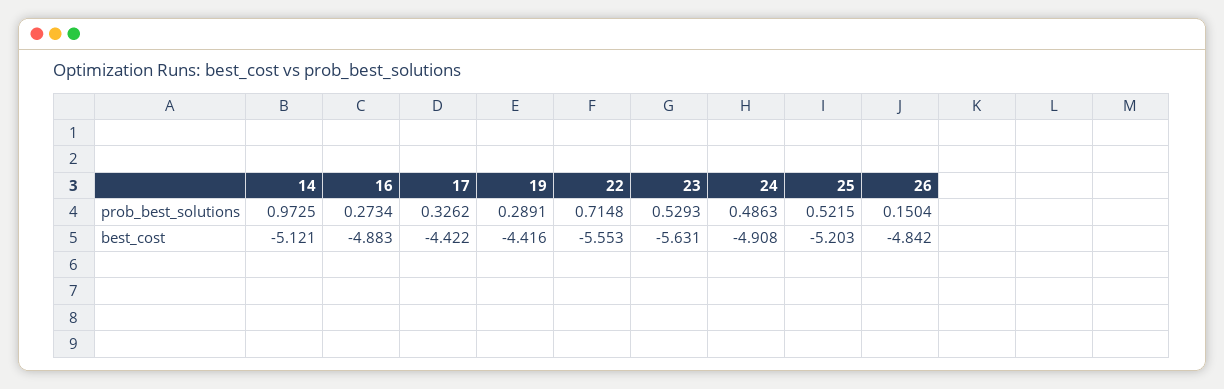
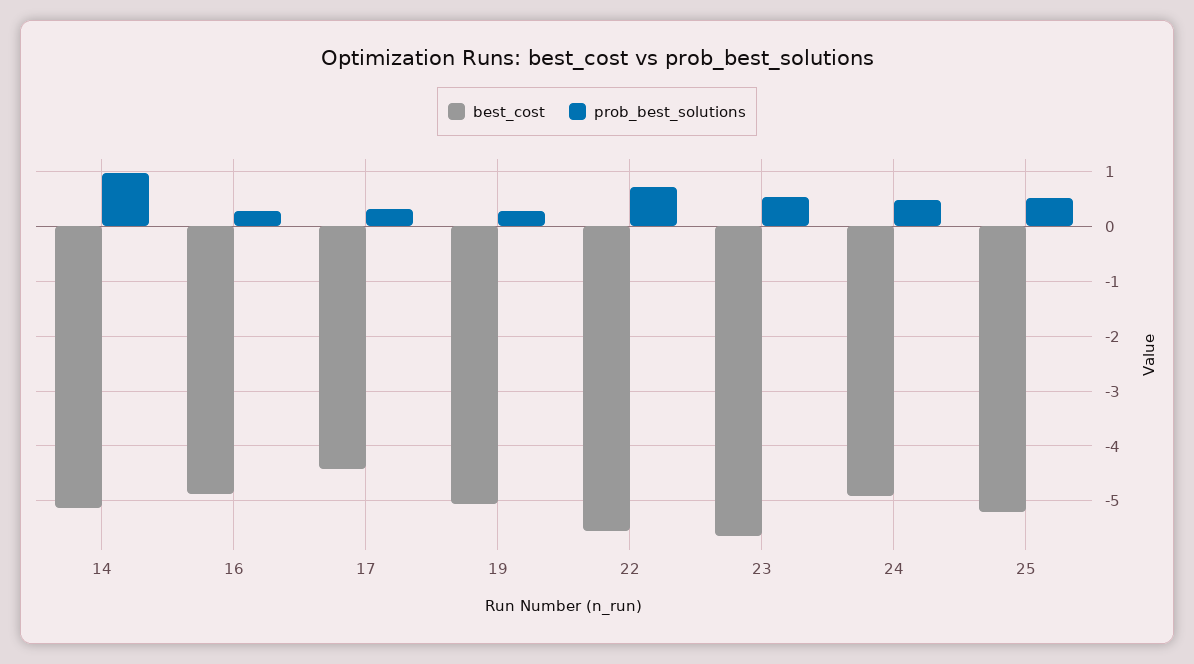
prob_best_solutions, 26: 0.1504 -> none
best_cost, 19: -4.416 -> -5
best_cost, 26: -4.842 -> none

